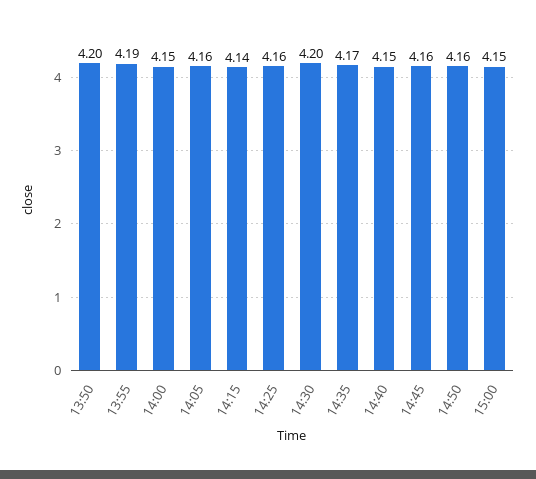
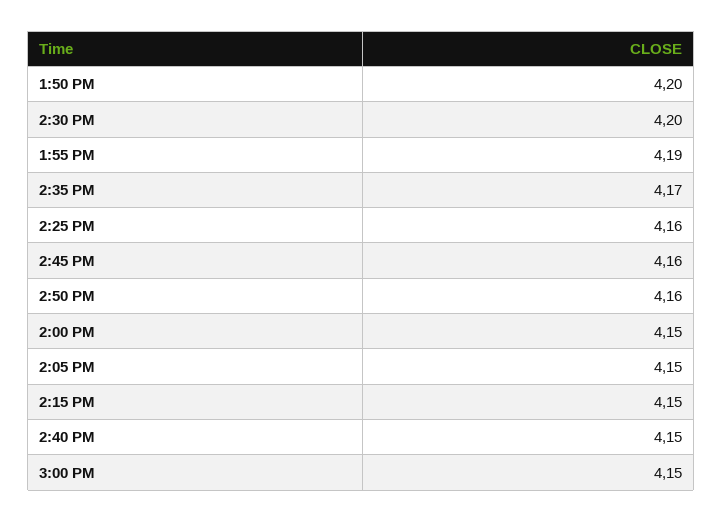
14:05: 4.16 -> 4.15
14:15: 4.14 -> 4.15

